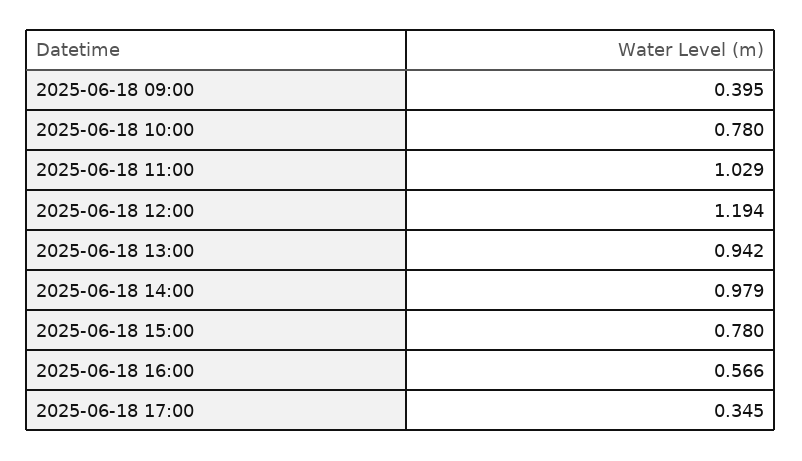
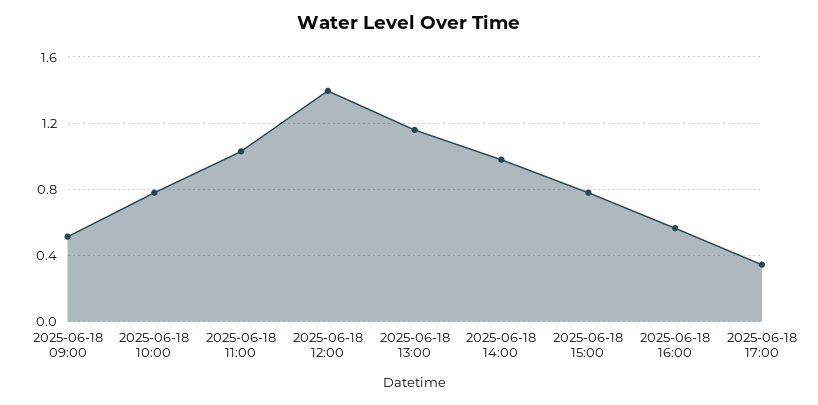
2025-06-18 09:00: 0.395 -> 0.5
2025-06-18 12:00: 1.194 -> 1.4
2025-06-18 13:00: 0.942 -> 1.15

